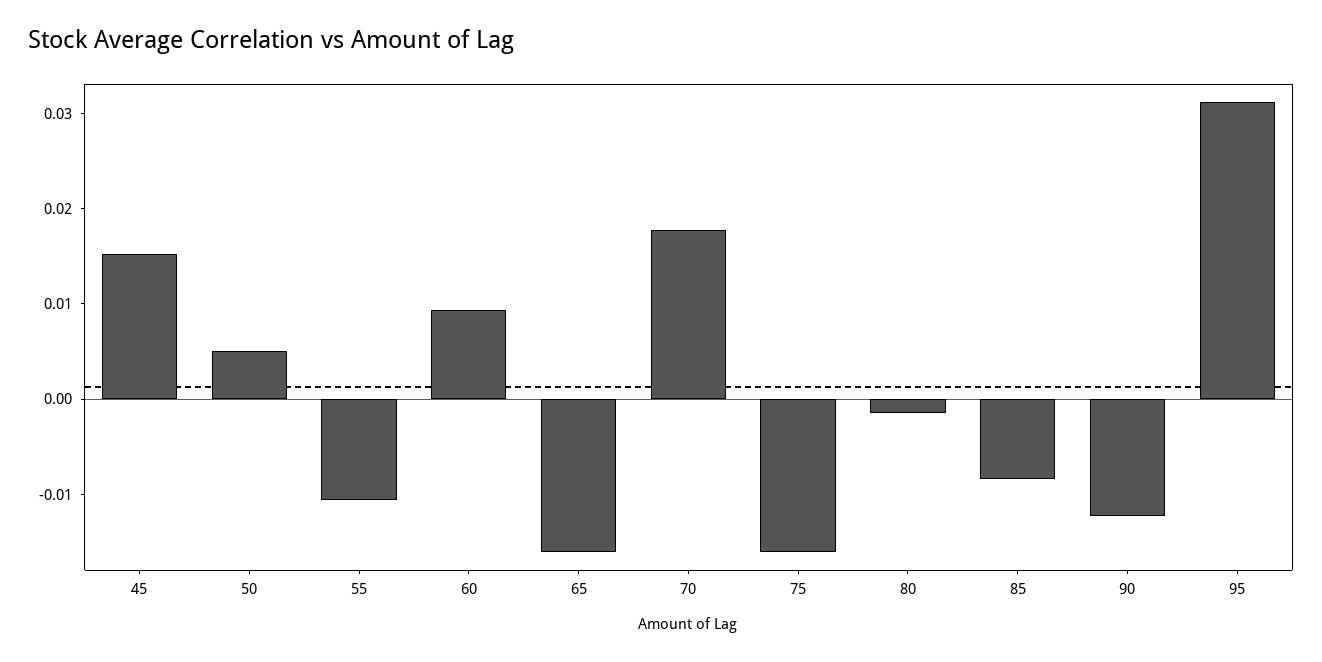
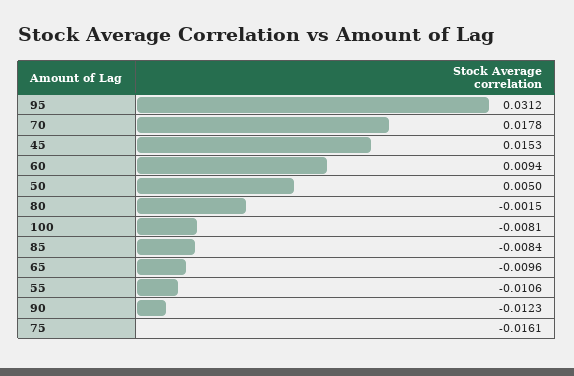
65: -0.016 -> -0.0096
100: none -> -0.0081

